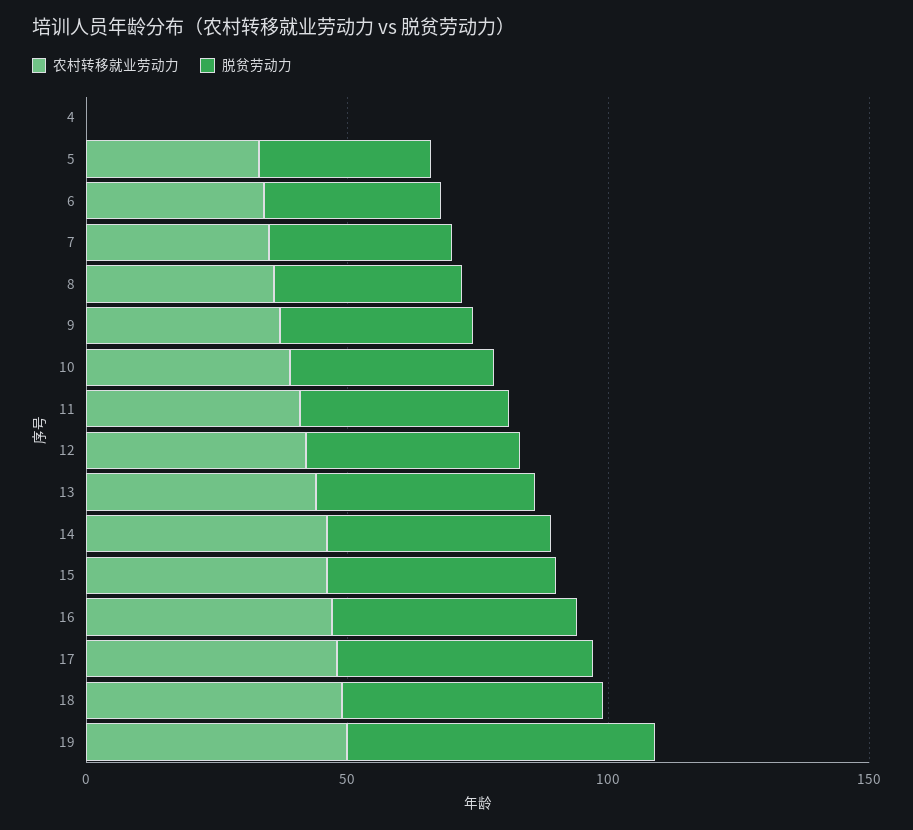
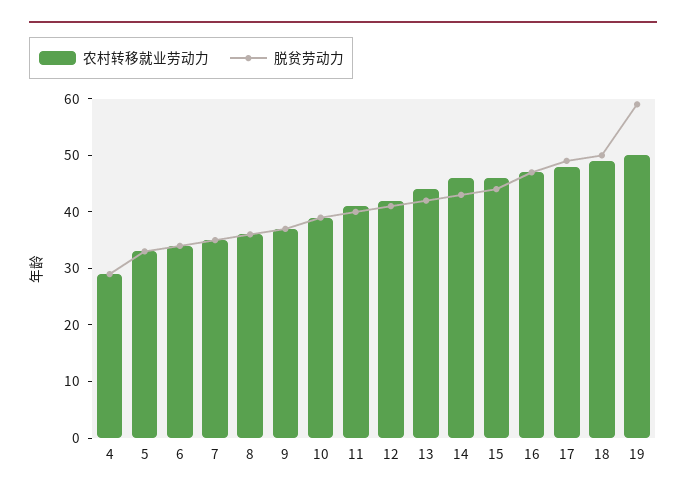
农村转移就业劳动力, 4: 0 -> 30
脱贫劳动力, 4: 0 -> 30

